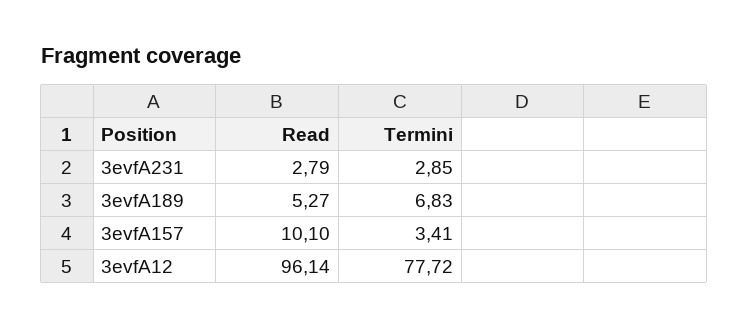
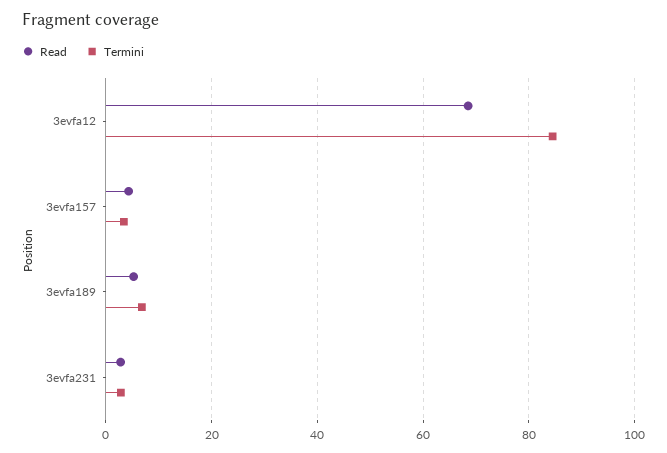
Read, 3evfA157: 10.1 -> 4
Read, 3evfA12: 96.14 -> 68
Termini, 3evfA12: 77.72 -> 84

